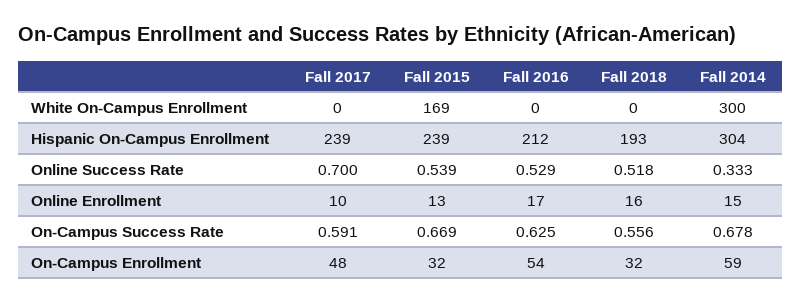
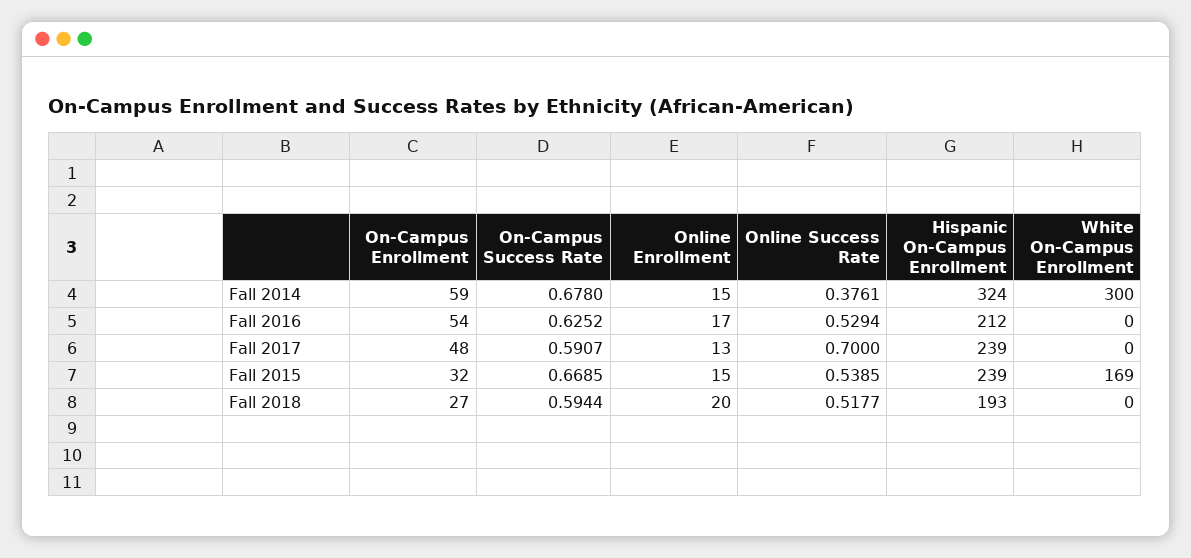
Fall 2014, Hispanic On-Campus Enrollment: 304 -> 324
Fall 2014, Online Success Rate: 0.333 -> 0.3761
Fall 2017, Online Enrollment: 10 -> 13
Fall 2015, Online Enrollment: 13 -> 15
Fall 2018, Online Enrollment: 16 -> 20
Fall 2018, On-Campus Success Rate: 0.556 -> 0.5944
Fall 2018, On-Campus Enrollment: 32 -> 27

